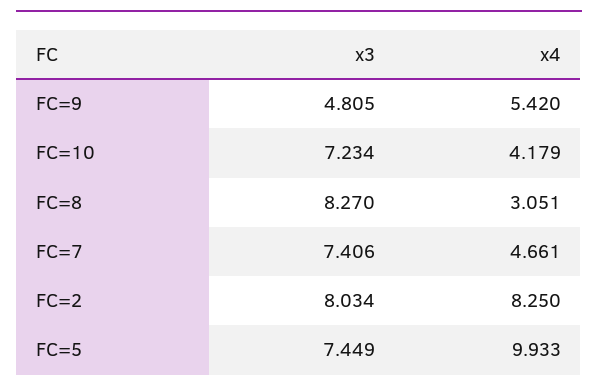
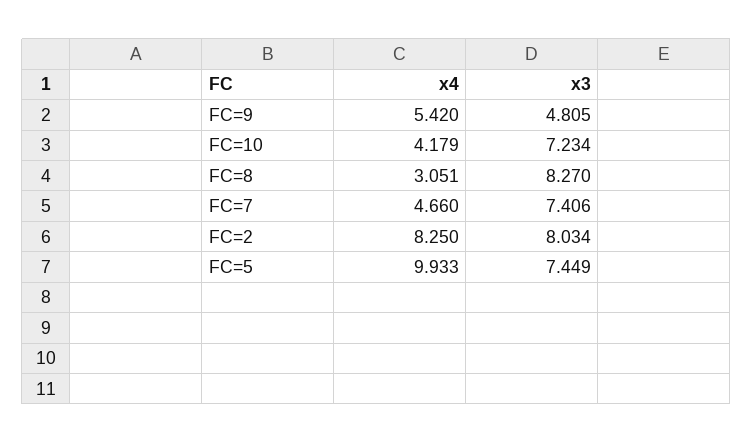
x4, FC=7: 4.661 -> 4.66

